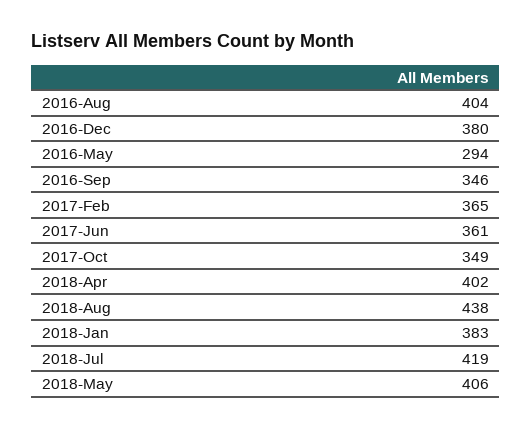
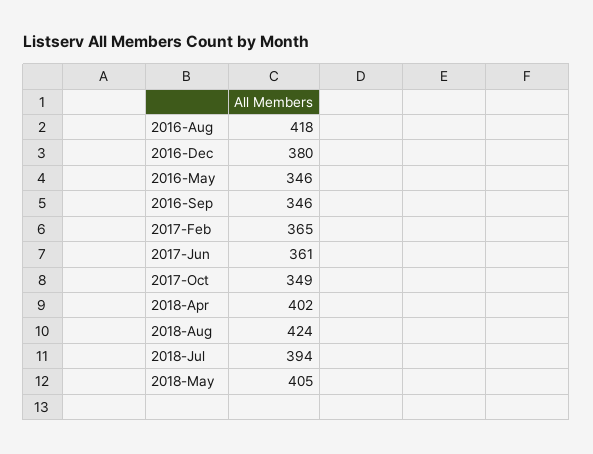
2016-Aug: 404 -> 418
2016-May: 294 -> 346
2018-Aug: 438 -> 424
2018-Jan: 383 -> none
2018-Jul: 419 -> 394
2018-May: 406 -> 405

